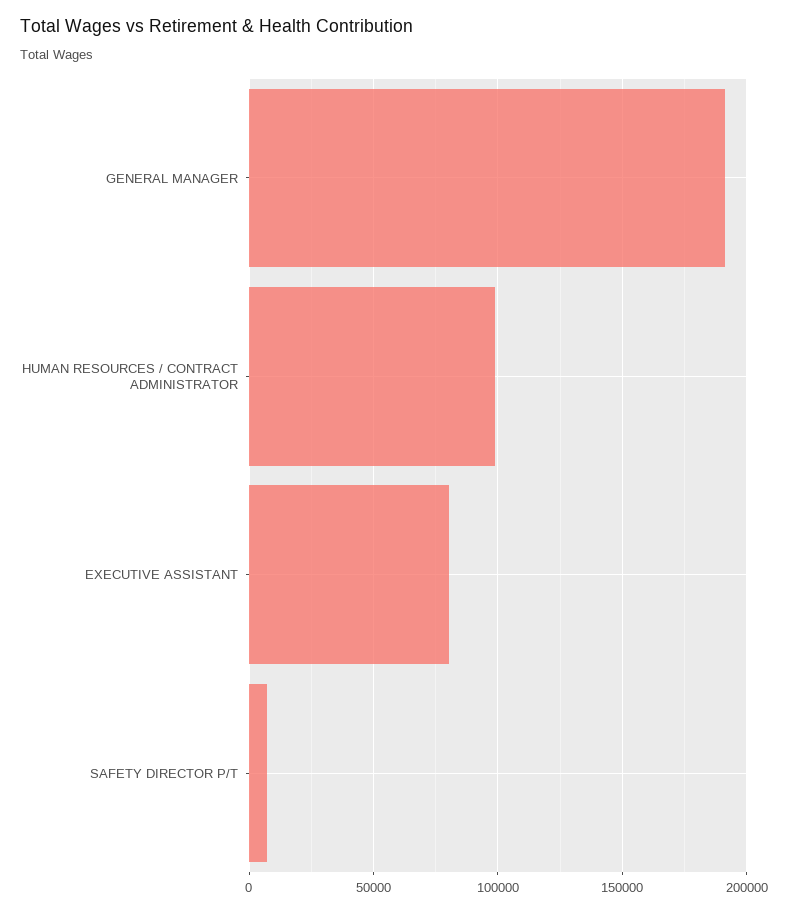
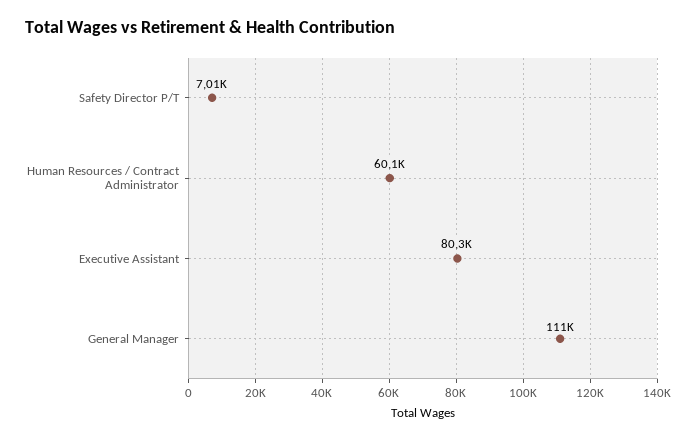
GENERAL MANAGER: 190000 -> 111000
HUMAN RESOURCES / CONTRACT ADMINISTRATOR: 100000 -> 60100

